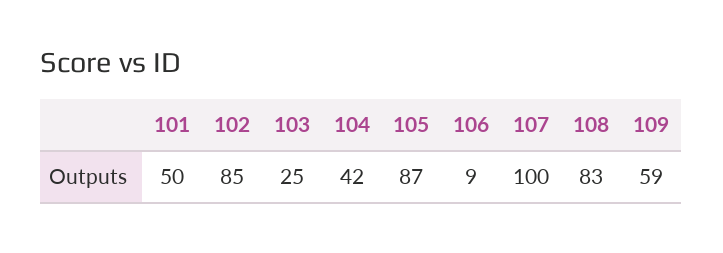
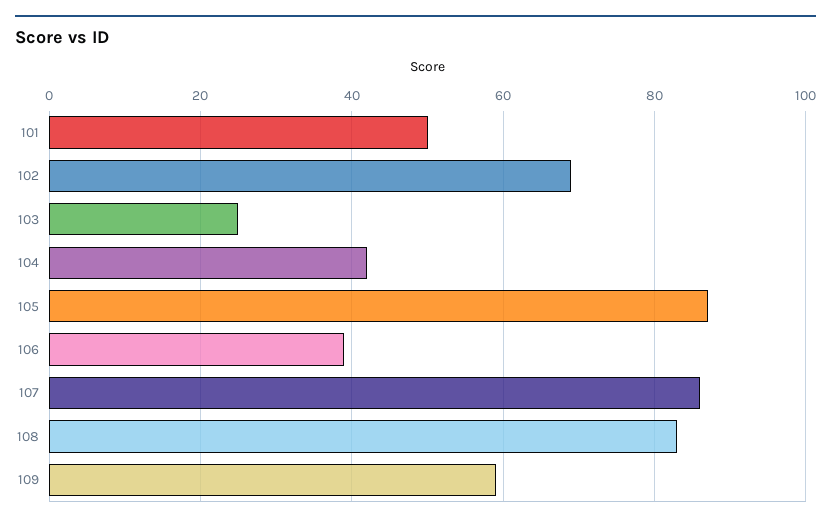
102: 85 -> 70
106: 9 -> 40
107: 100 -> 85

